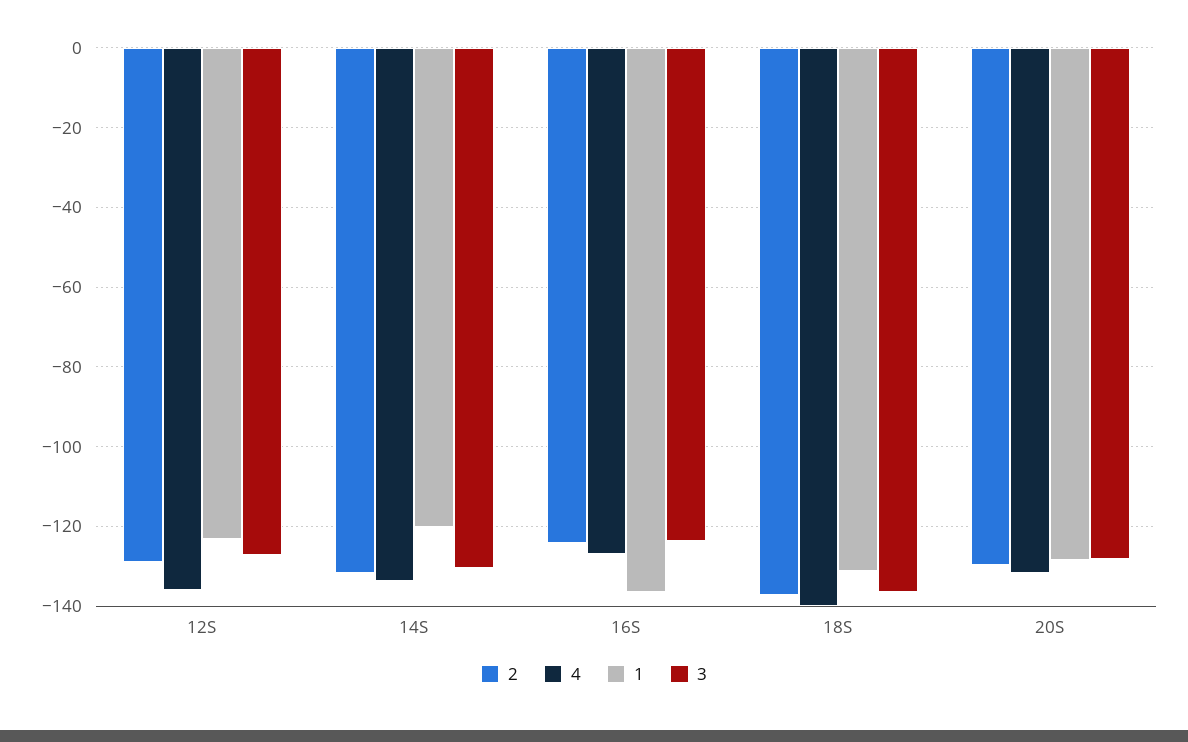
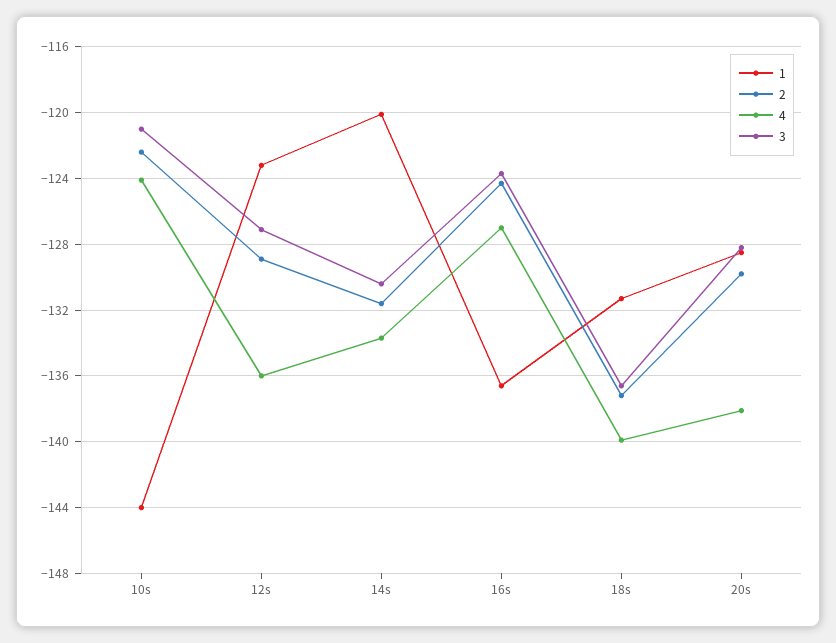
4, 20S: -132 -> -138
1, 10s: none -> -144
2, 10s: none -> -122.5
4, 10s: none -> -124
3, 10s: none -> -121

